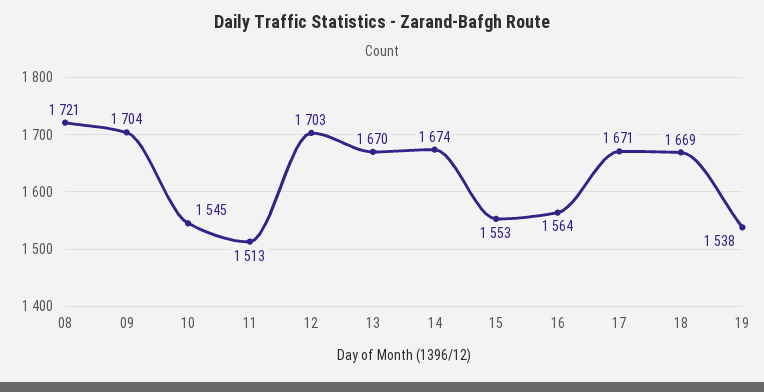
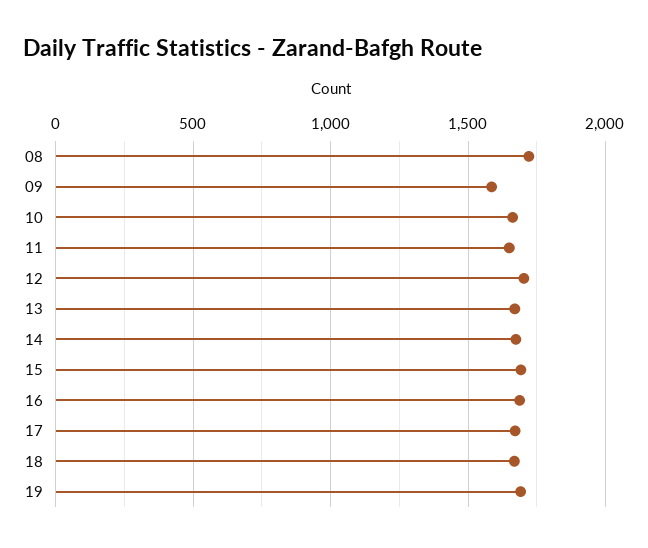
09: 1704 -> 1600
10: 1545 -> 1650
11: 1513 -> 1650
15: 1553 -> 1700
16: 1564 -> 1700
19: 1538 -> 1700

